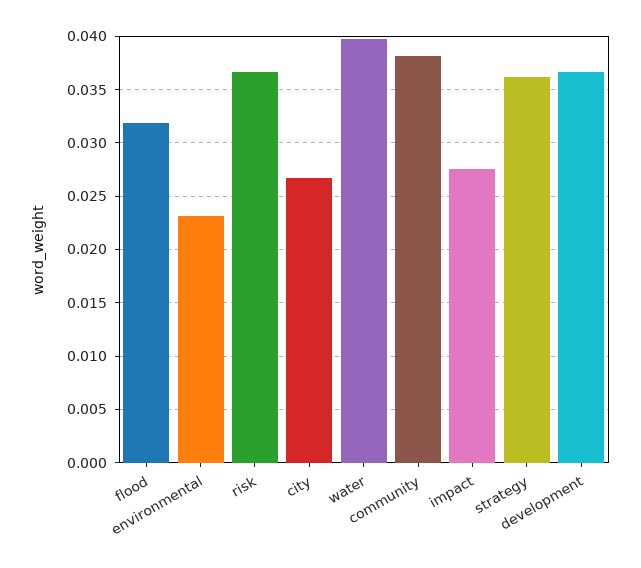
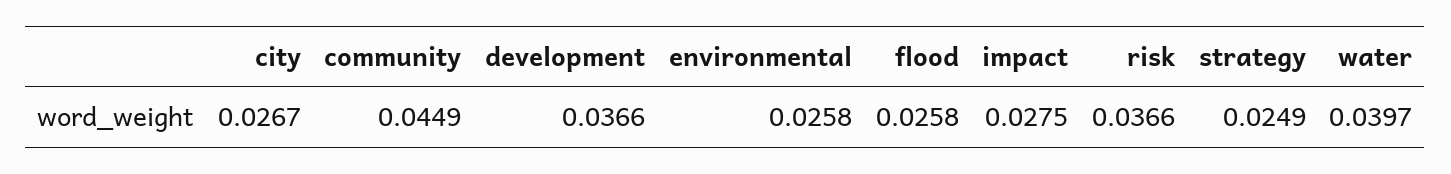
flood: 0.032 -> 0.0258
environmental: 0.023 -> 0.0258
community: 0.038 -> 0.0449
strategy: 0.036 -> 0.0249

